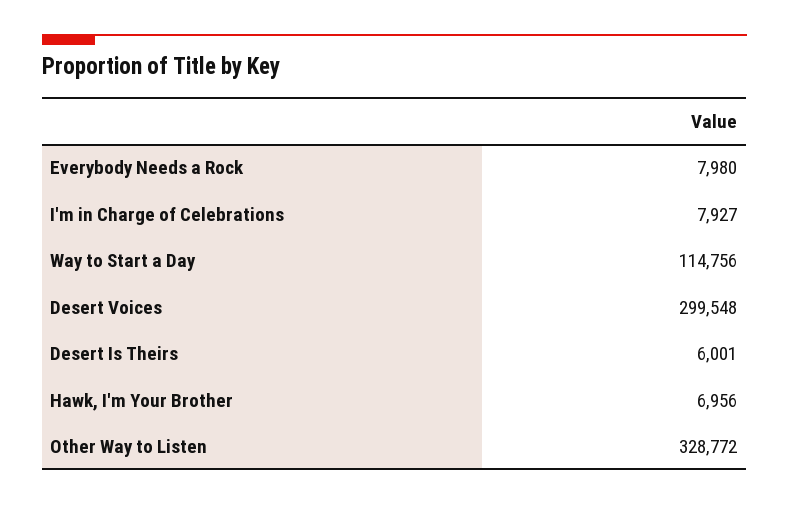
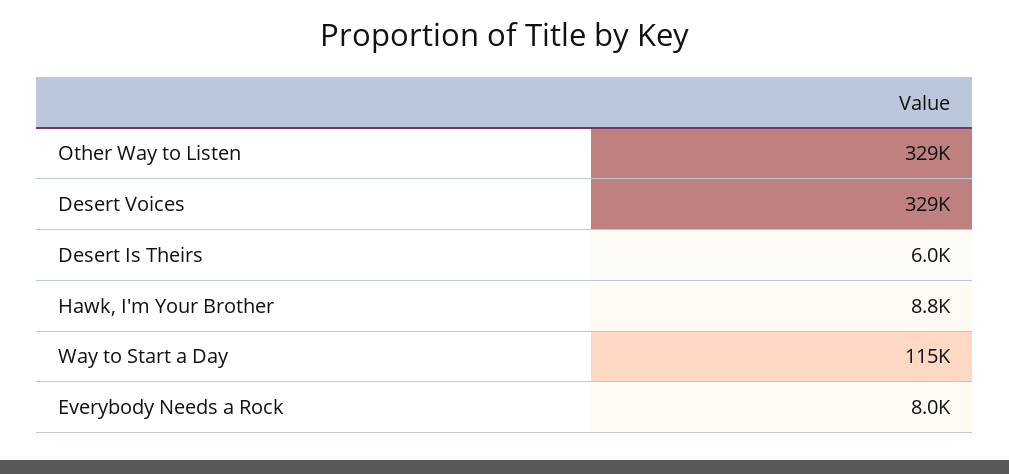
I'm in Charge of Celebrations: 7927 -> none
Desert Voices: 299548 -> 329000
Hawk, I'm Your Brother: 6956 -> 8800

